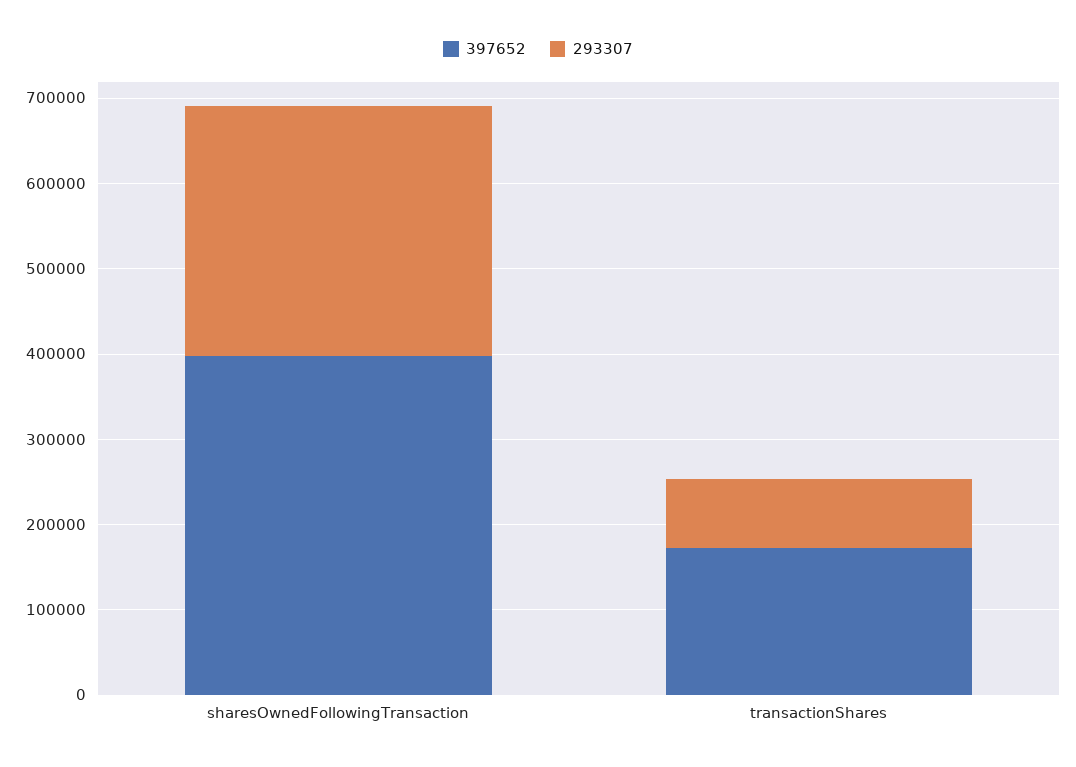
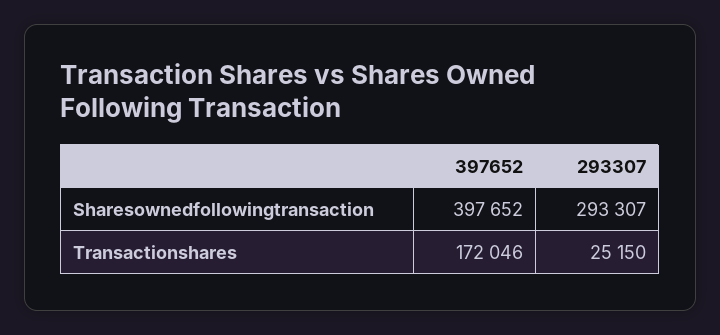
293307, transactionShares: 80000 -> 25150

